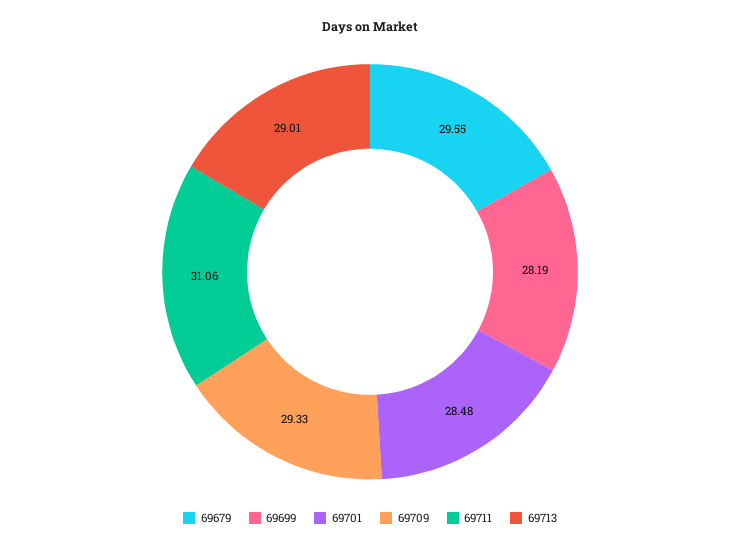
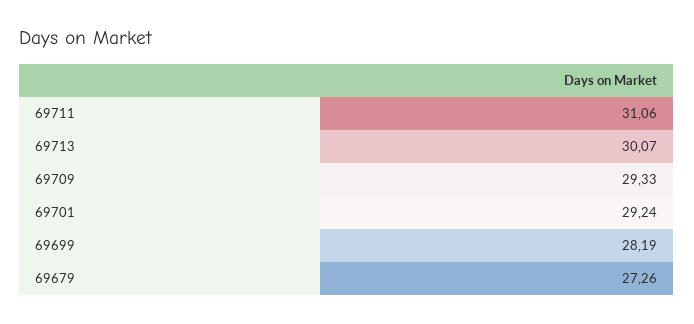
69679: 29.55 -> 27.26
69701: 28.48 -> 29.24
69713: 29.01 -> 30.07

